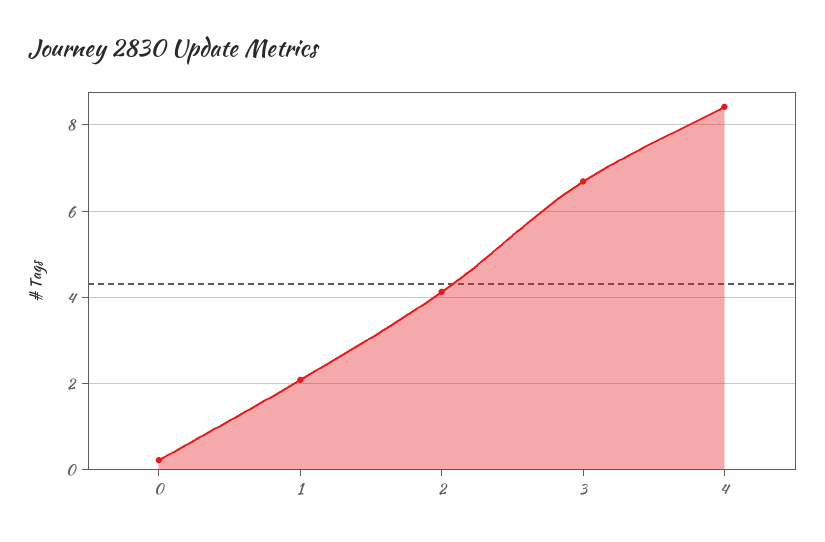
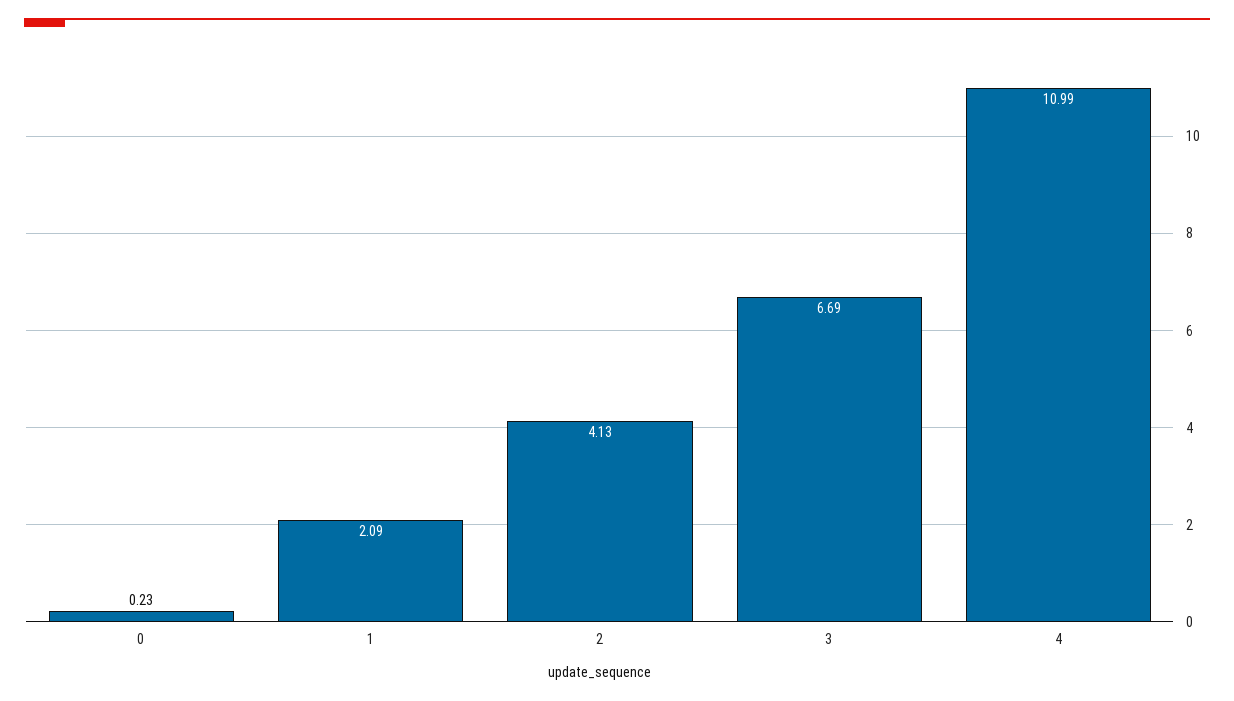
4: 8.4 -> 10.99

